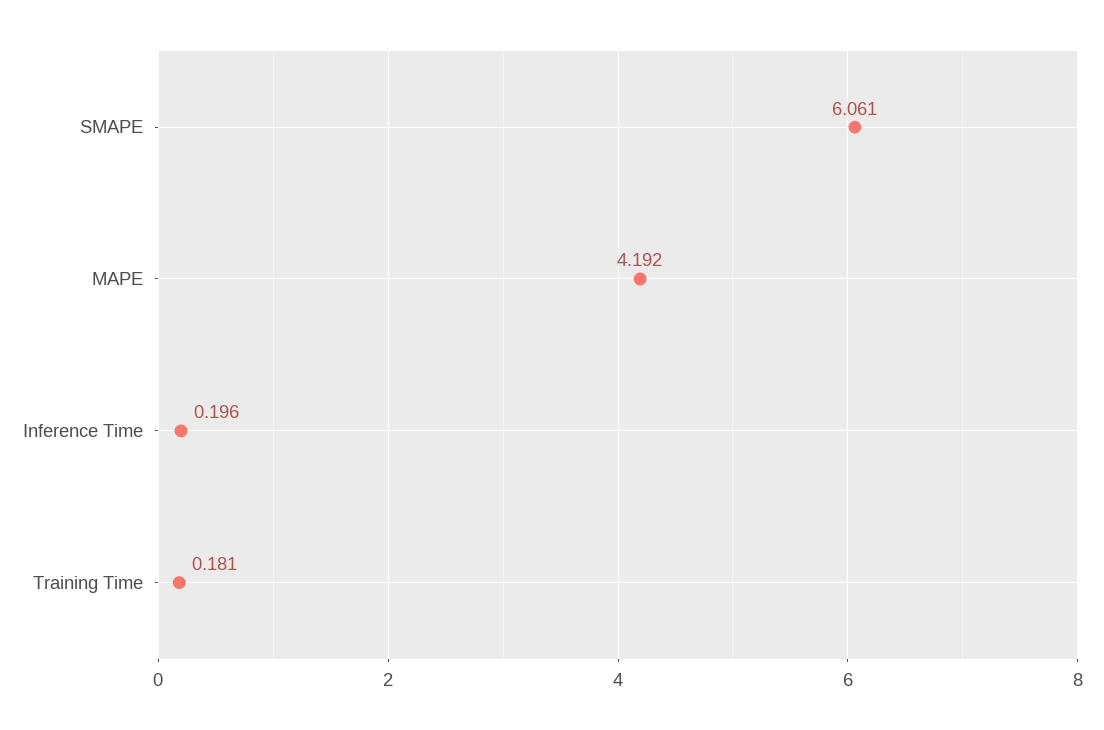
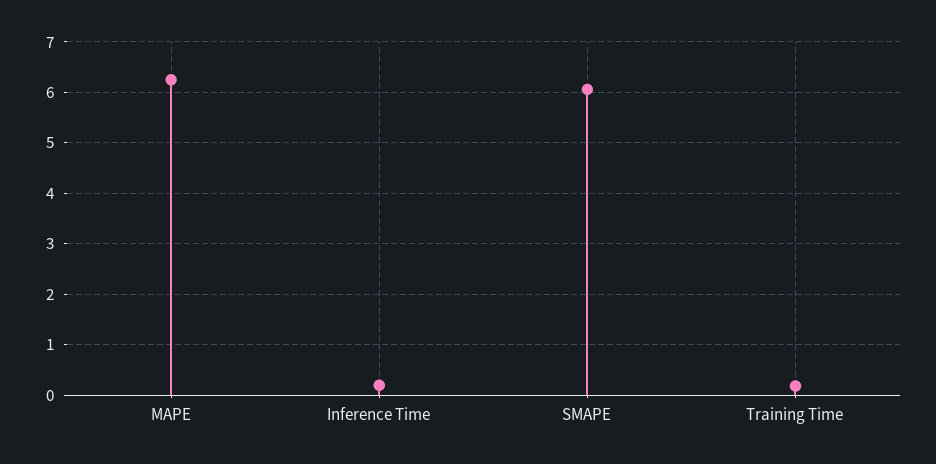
MAPE: 4.192 -> 6.2

